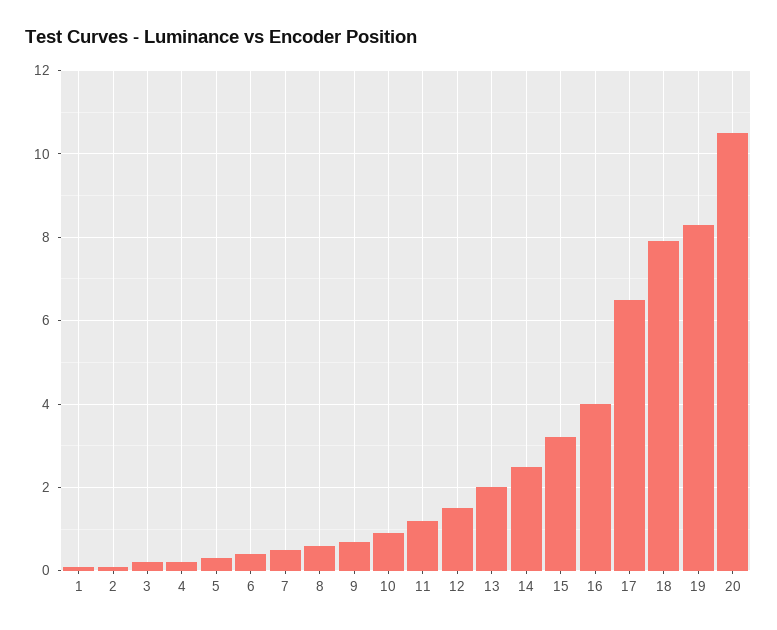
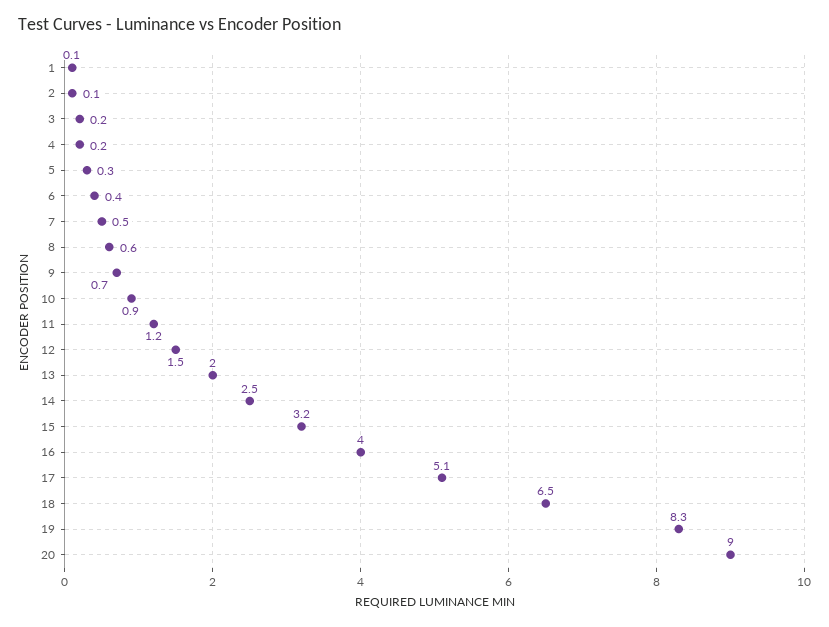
17: 6.5 -> 5.1
18: 8 -> 6.5
20: 10.5 -> 9

